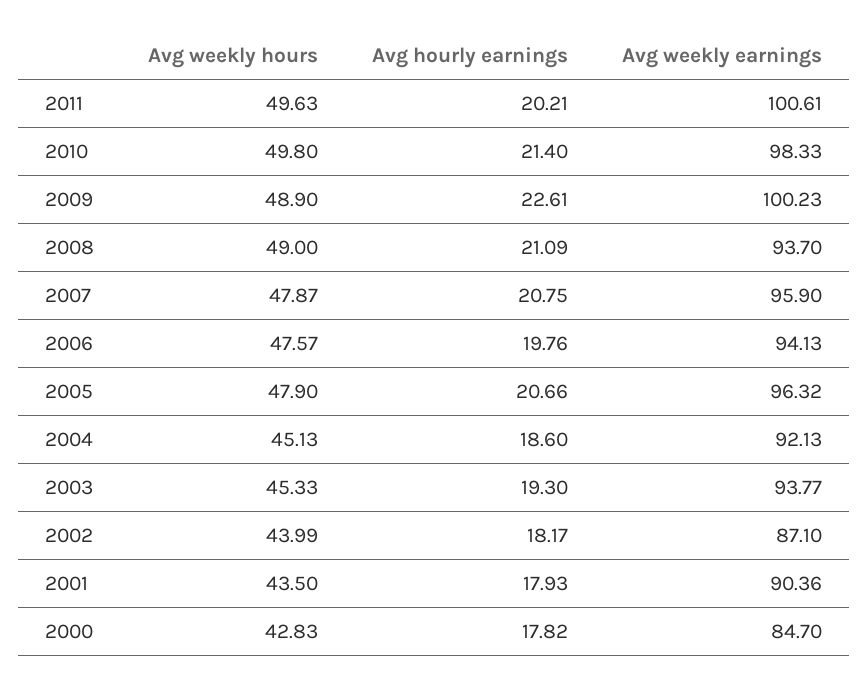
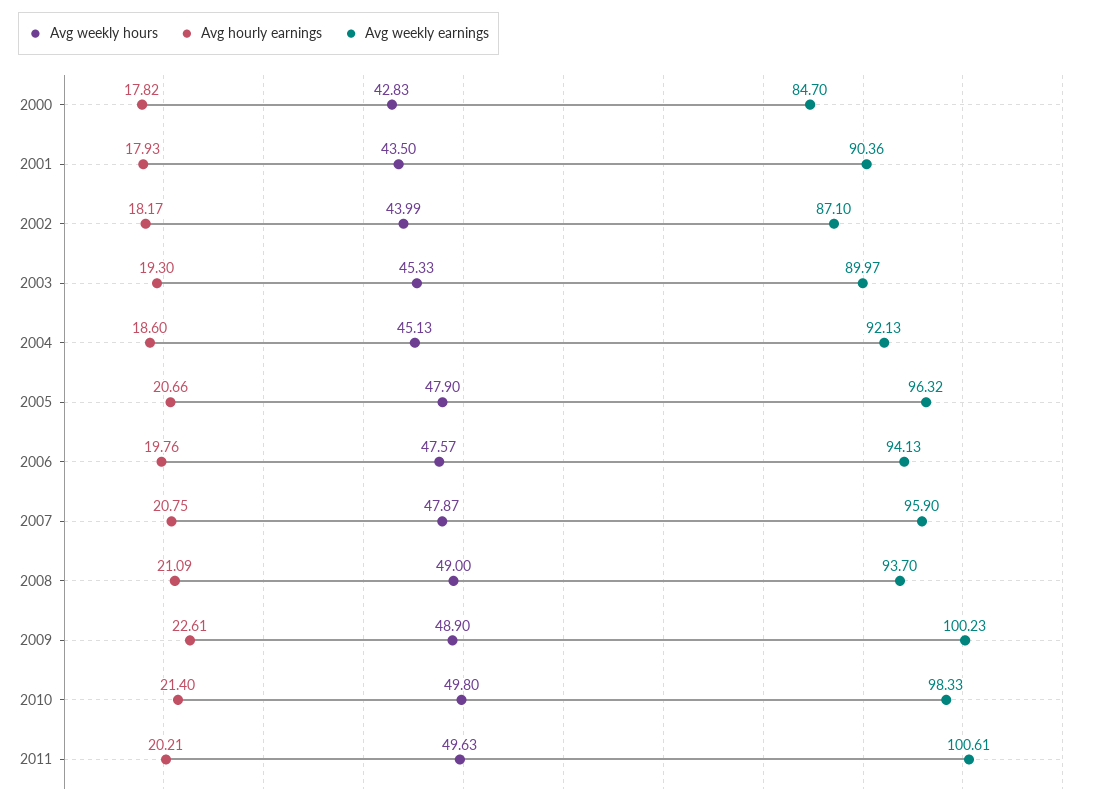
Avg weekly earnings, 2003: 93.77 -> 89.97

